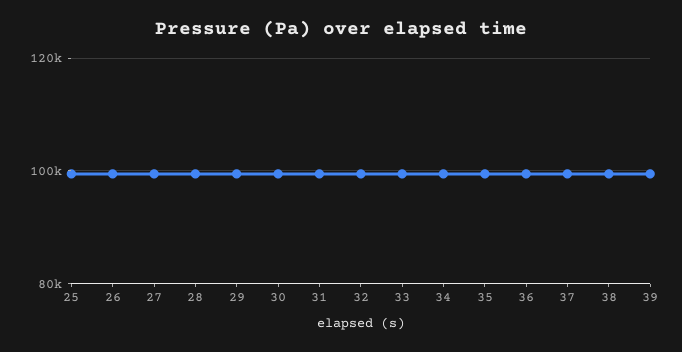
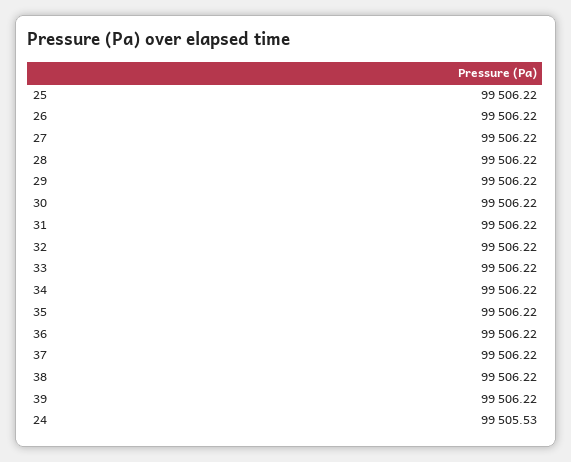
24: none -> 99505.53

